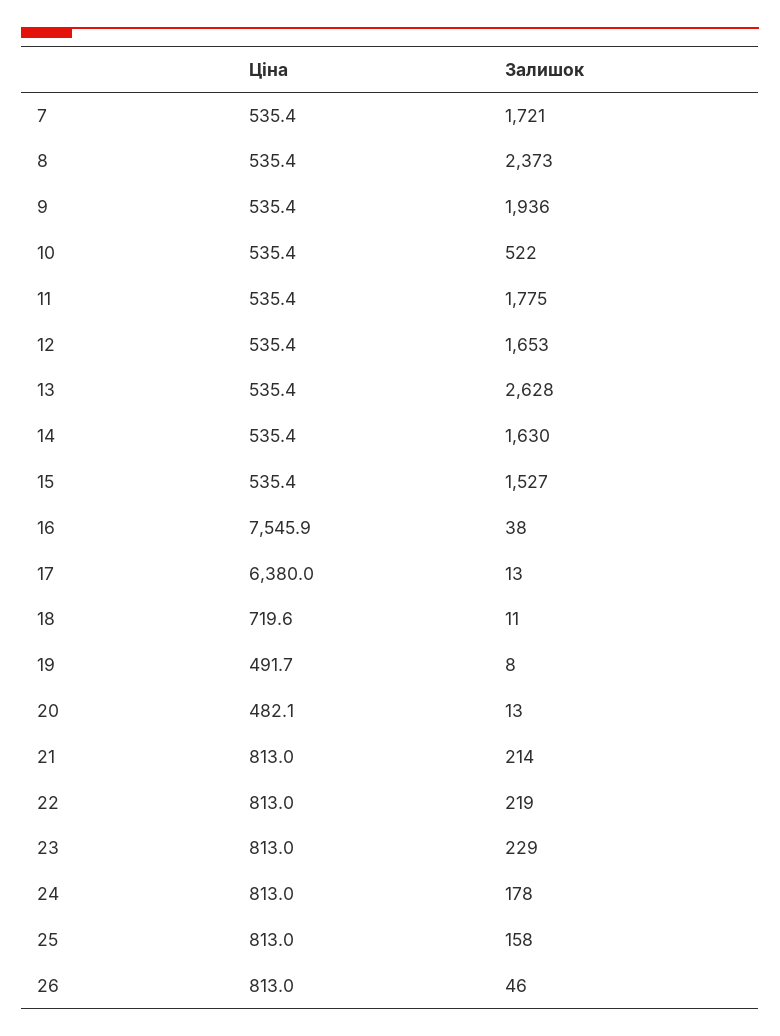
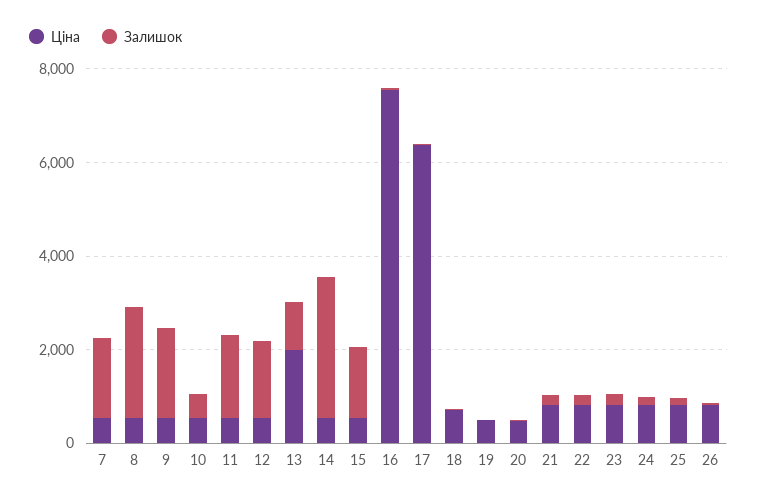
Ціна, 13: 535.4 -> 2000
Залишок, 13: 2628 -> 1000
Залишок, 14: 1630 -> 3000

